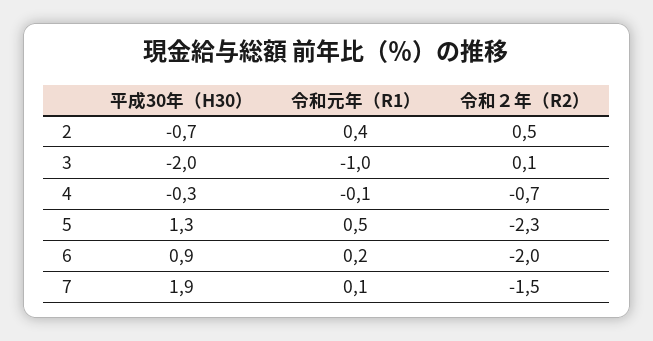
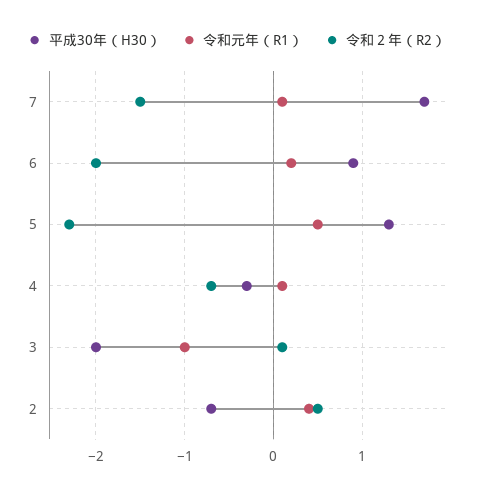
令和元年（R1）, 4: -0.1 -> 0.1
平成30年（H30）, 7: 1.9 -> 1.7

